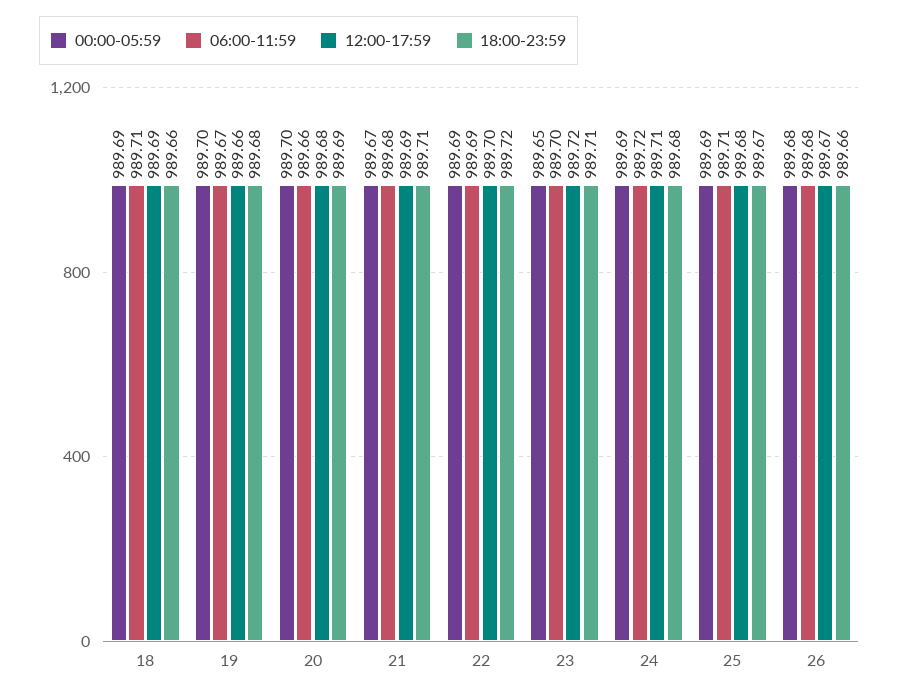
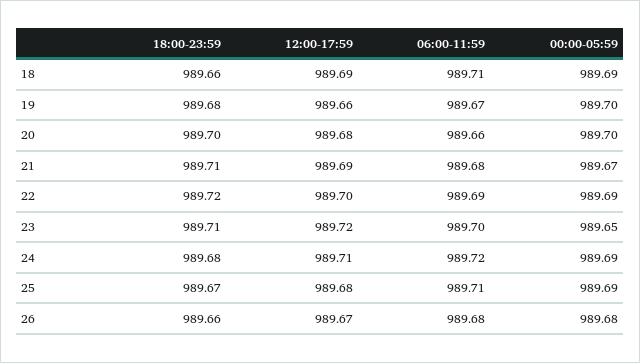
18:00-23:59, 20: 989.69 -> 989.7

